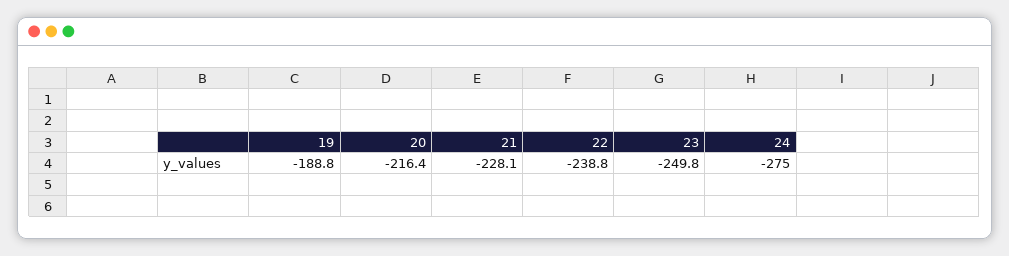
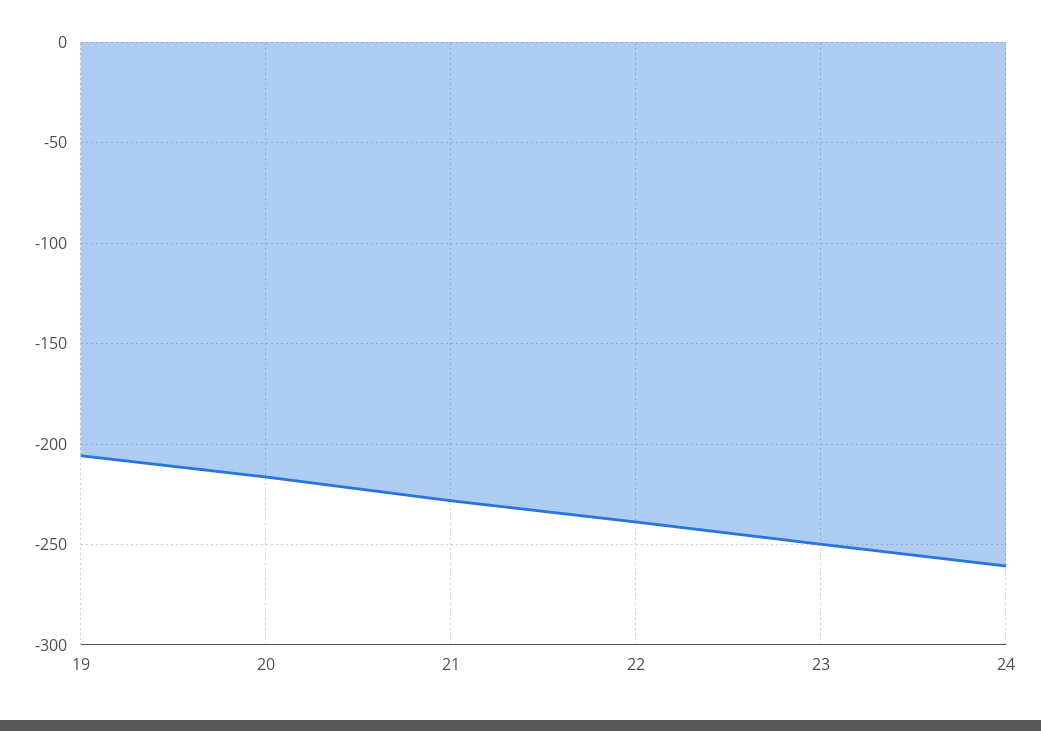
19: -188.8 -> -205
24: -275 -> -260

